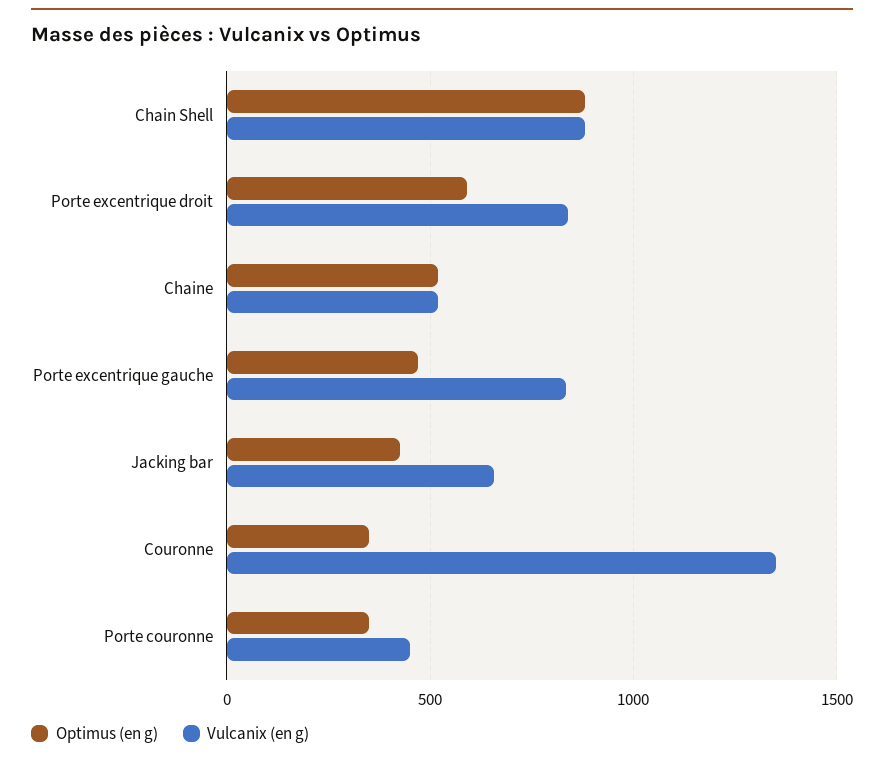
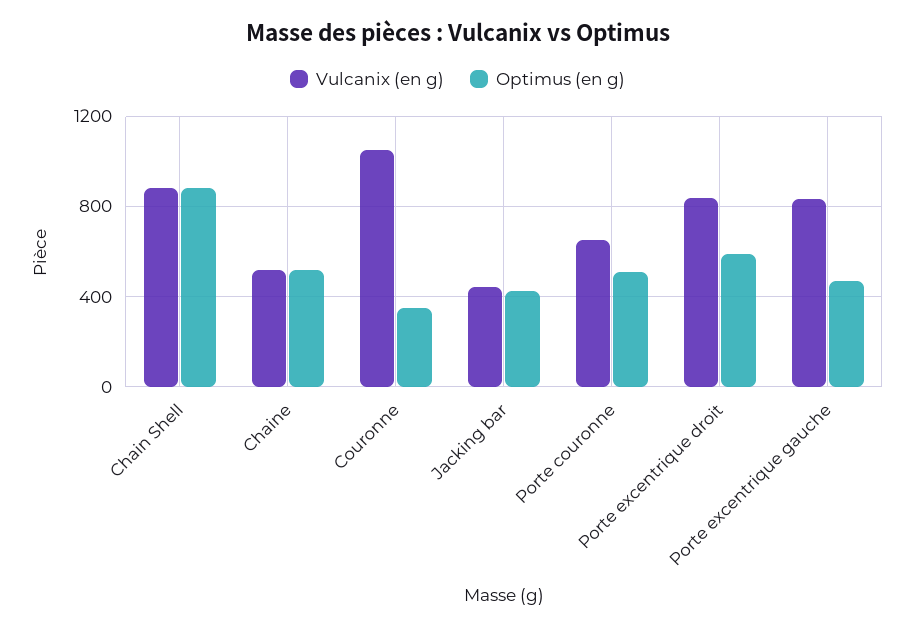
Vulcanix (en g), Jacking bar: 650 -> 450
Vulcanix (en g), Couronne: 1350 -> 1050
Optimus (en g), Porte couronne: 350 -> 500
Vulcanix (en g), Porte couronne: 450 -> 650

